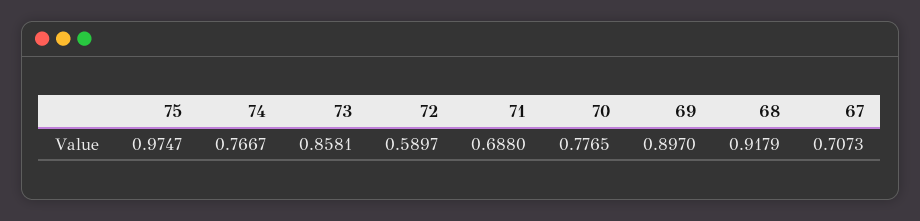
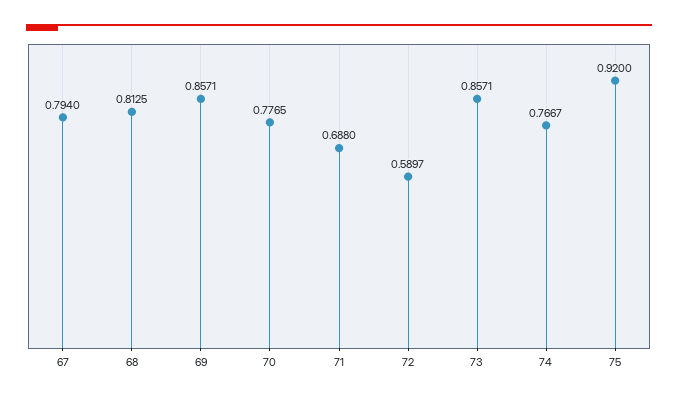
75: 0.9747 -> 0.92
73: 0.8581 -> 0.8571
69: 0.897 -> 0.8571
68: 0.9179 -> 0.8125
67: 0.7073 -> 0.794

